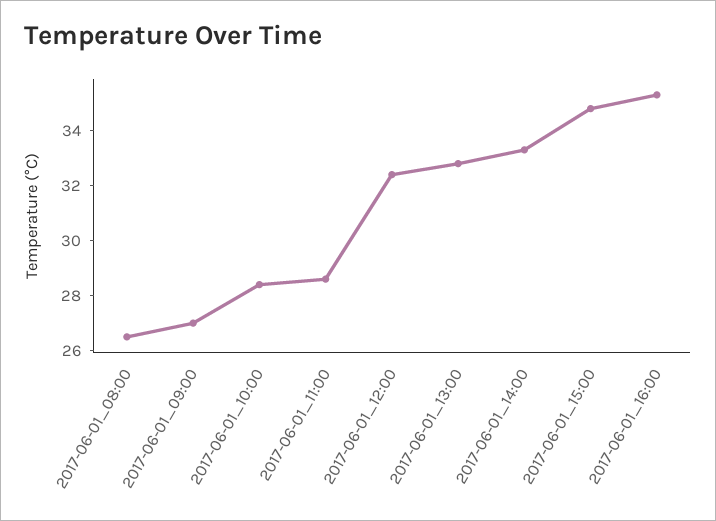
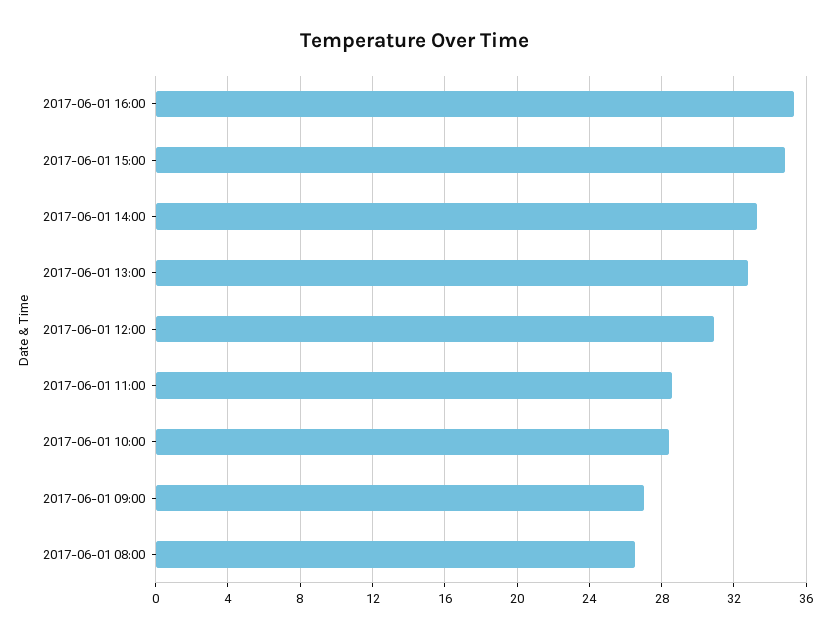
2017-06-01_12:00: 32.5 -> 31

